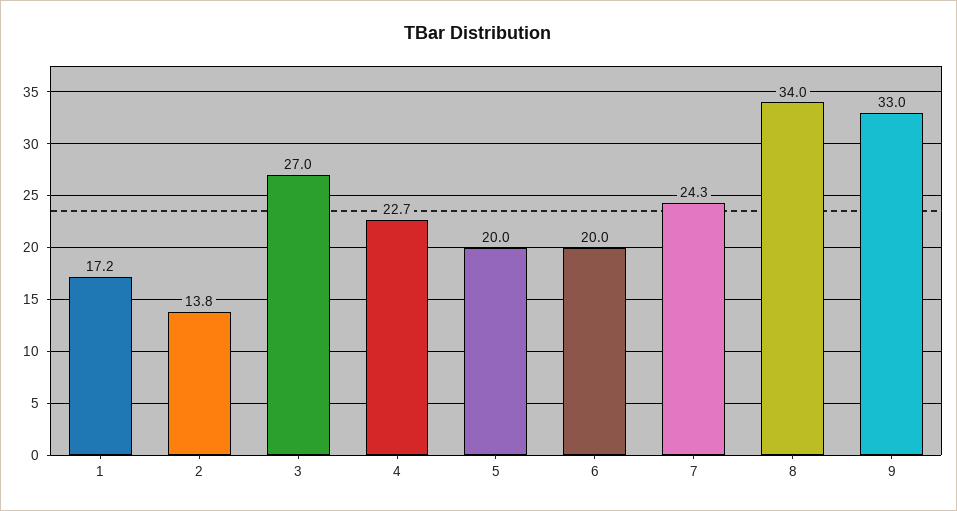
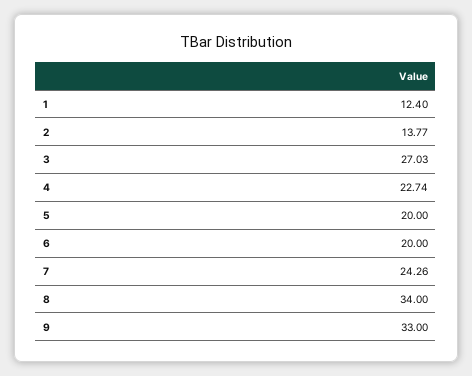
1: 17.2 -> 12.4

